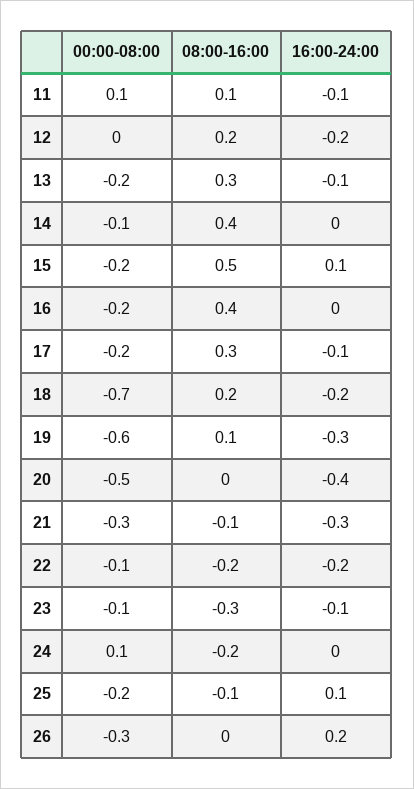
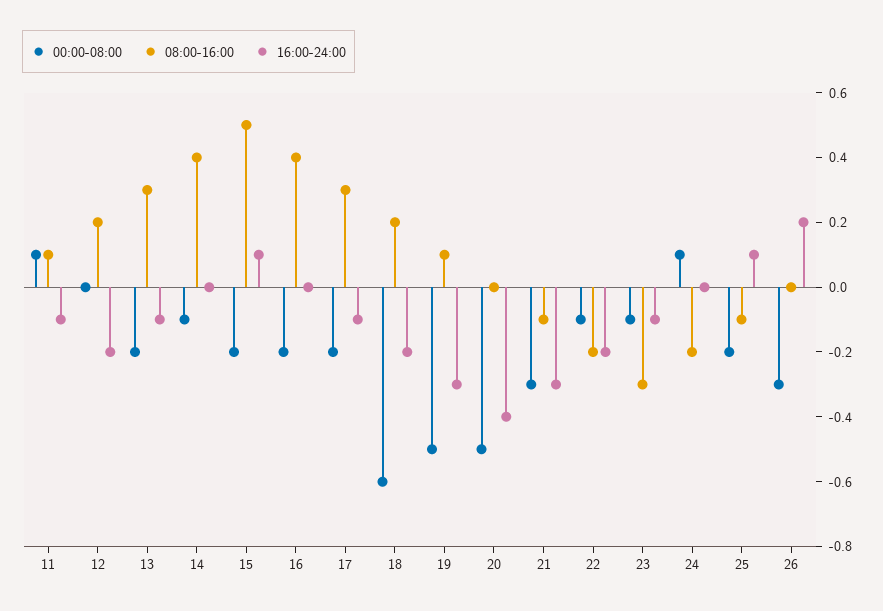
00:00-08:00, 18: -0.7 -> -0.6
00:00-08:00, 19: -0.6 -> -0.5

